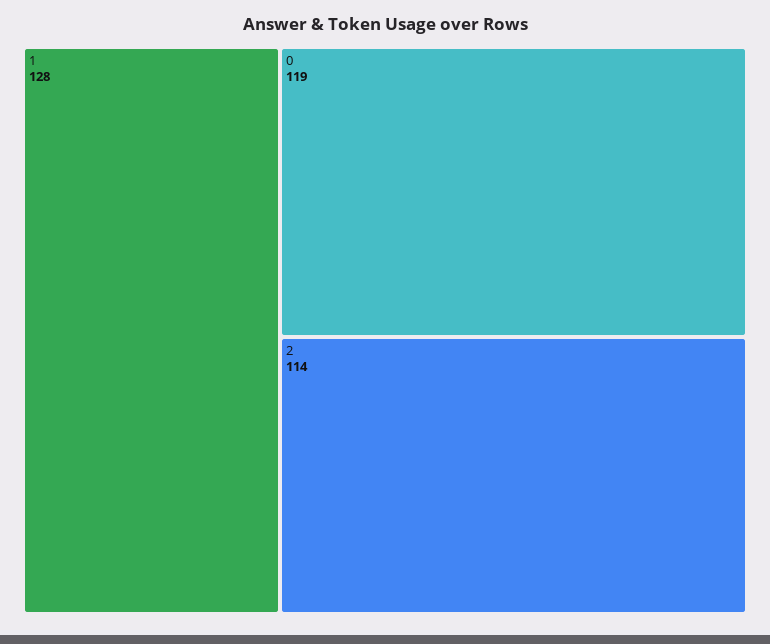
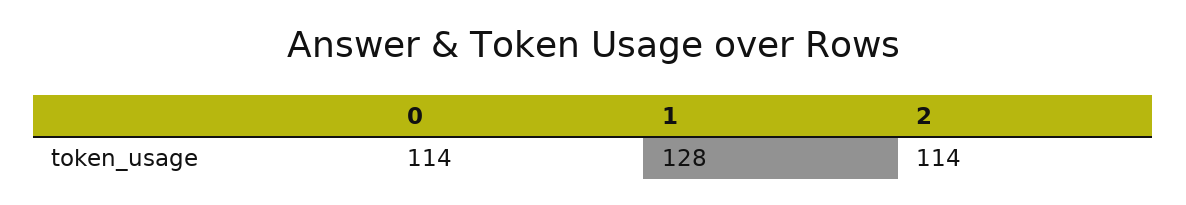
0: 119 -> 114

